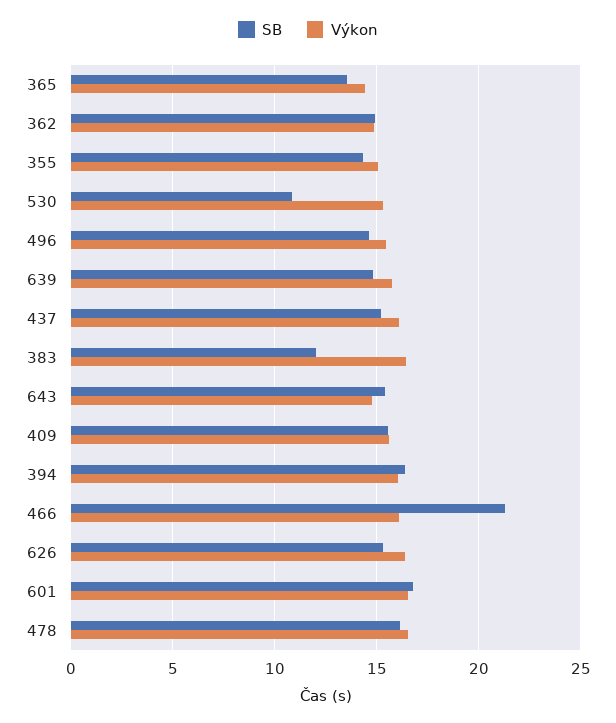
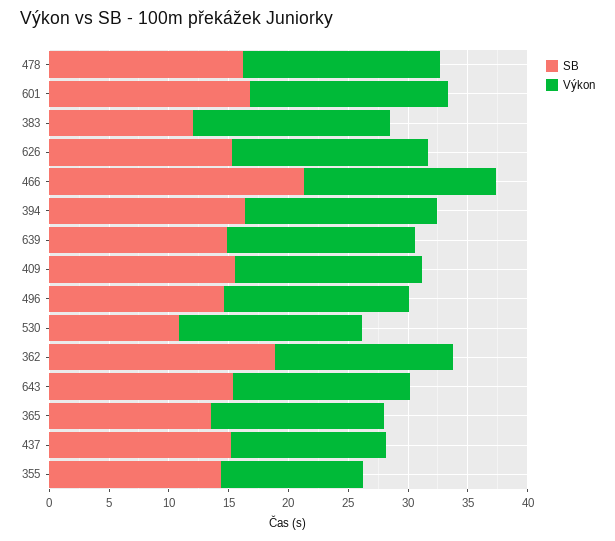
SB, 362: 15 -> 19
Výkon, 355: 15 -> 12
Výkon, 437: 16 -> 13

